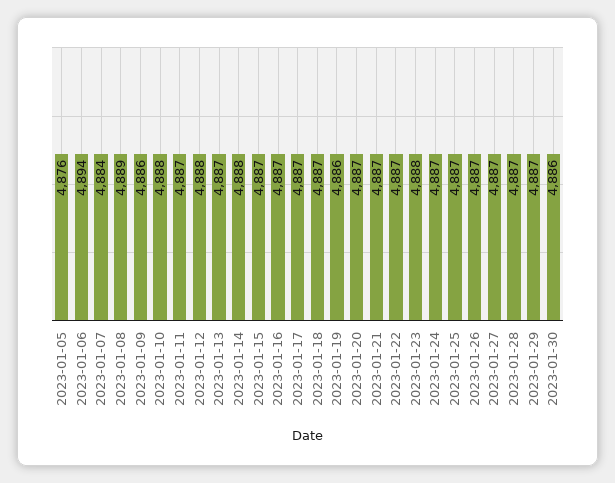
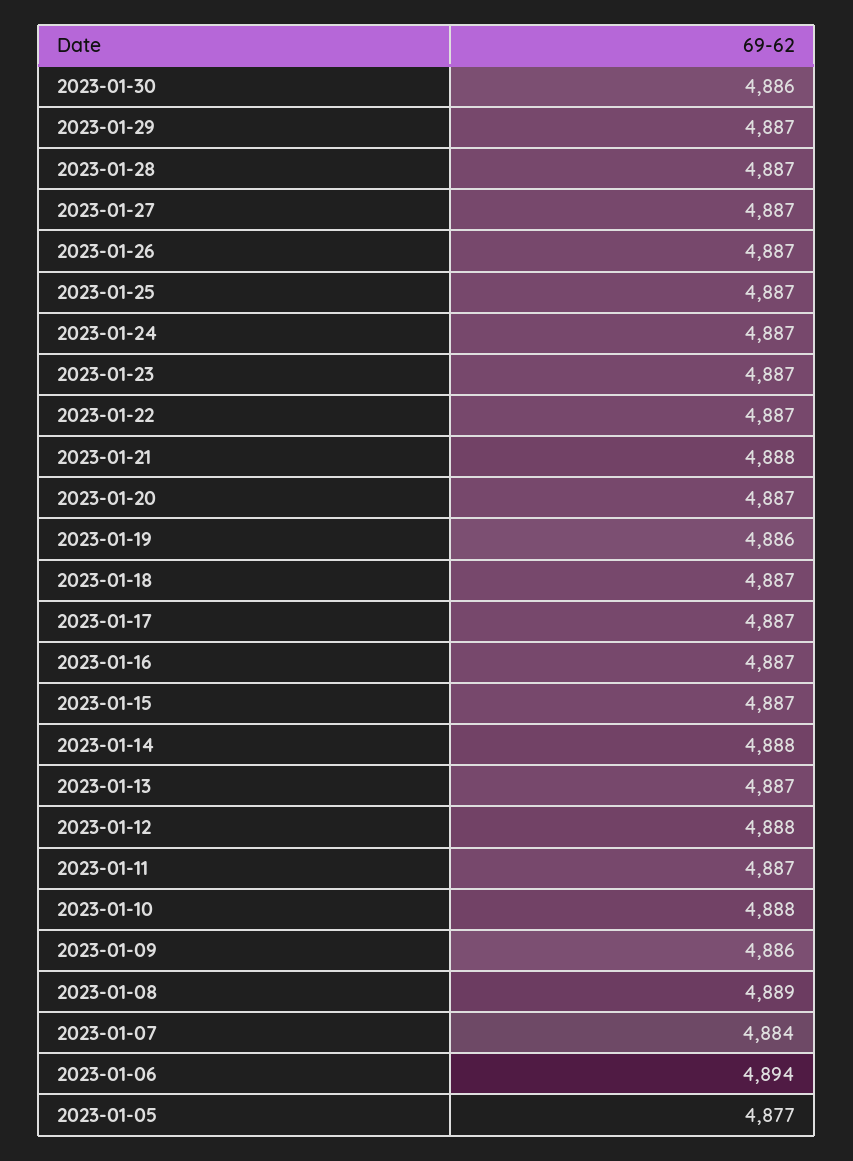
2023-01-05: 4876 -> 4877
2023-01-21: 4887 -> 4888
2023-01-23: 4888 -> 4887

